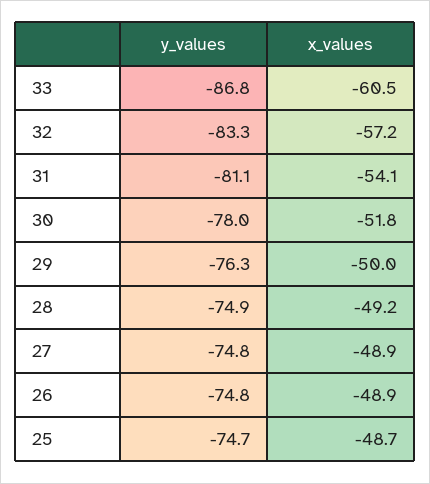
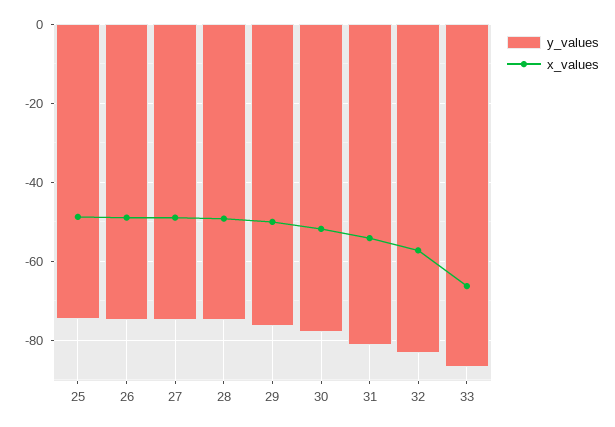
x_values, 33: -60.5 -> -66

